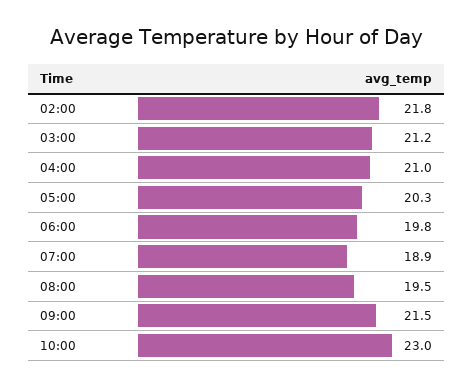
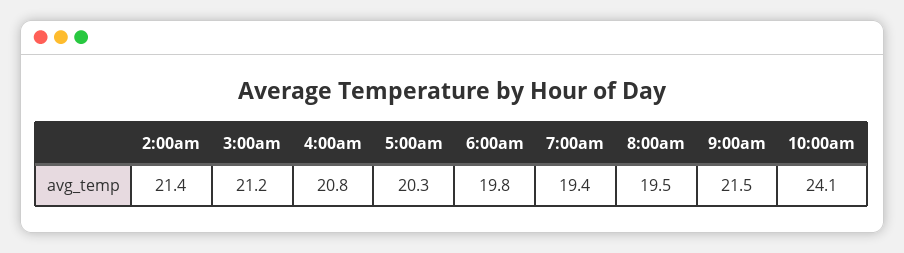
02:00: 21.8 -> 21.4
04:00: 21 -> 20.8
07:00: 18.9 -> 19.4
10:00: 23 -> 24.1

